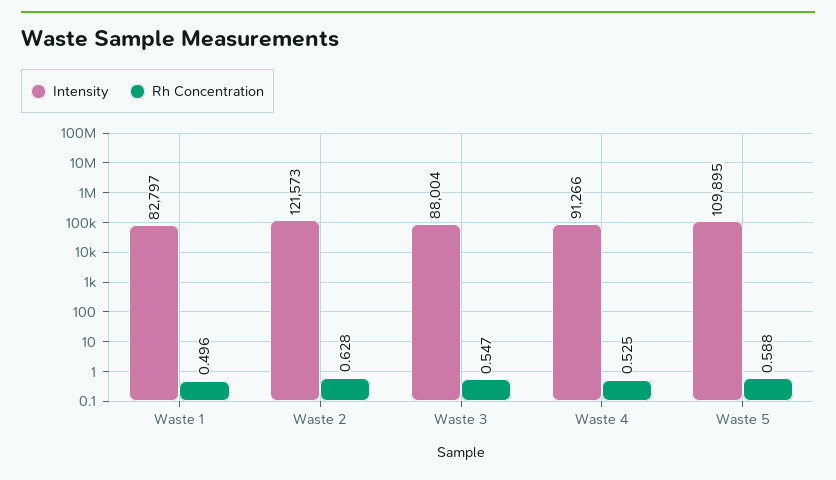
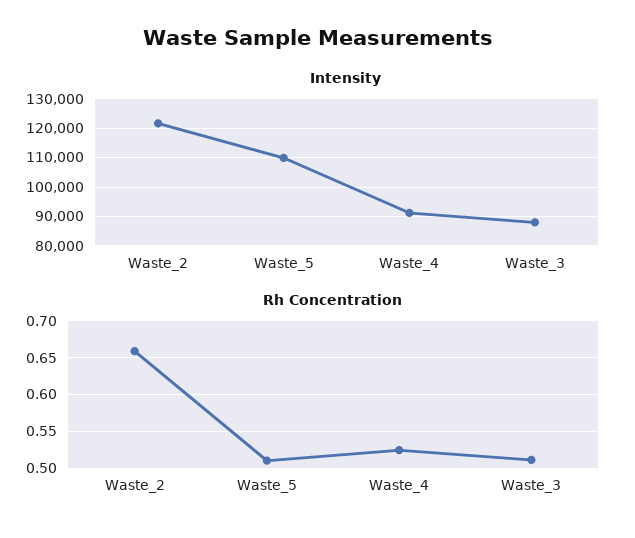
Intensity, Waste 1: 82797 -> none
Rh Concentration, Waste 1: 0.496 -> none
Rh Concentration, Waste 2: 0.628 -> 0.66
Rh Concentration, Waste 3: 0.547 -> 0.51
Rh Concentration, Waste 5: 0.588 -> 0.51

